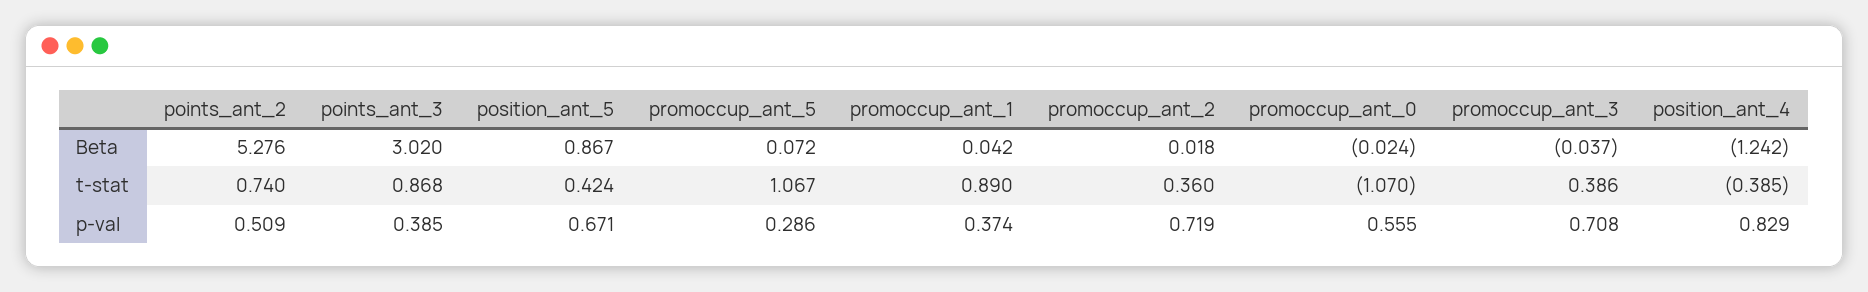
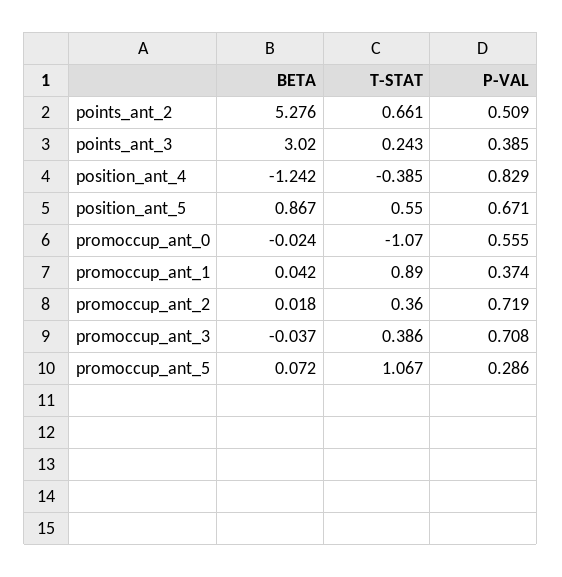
points_ant_2, t-stat: 0.74 -> 0.661
points_ant_3, t-stat: 0.868 -> 0.243
position_ant_5, t-stat: 0.424 -> 0.55

